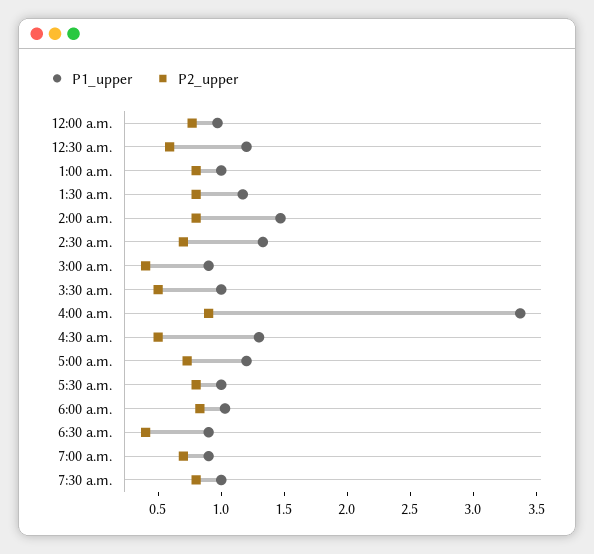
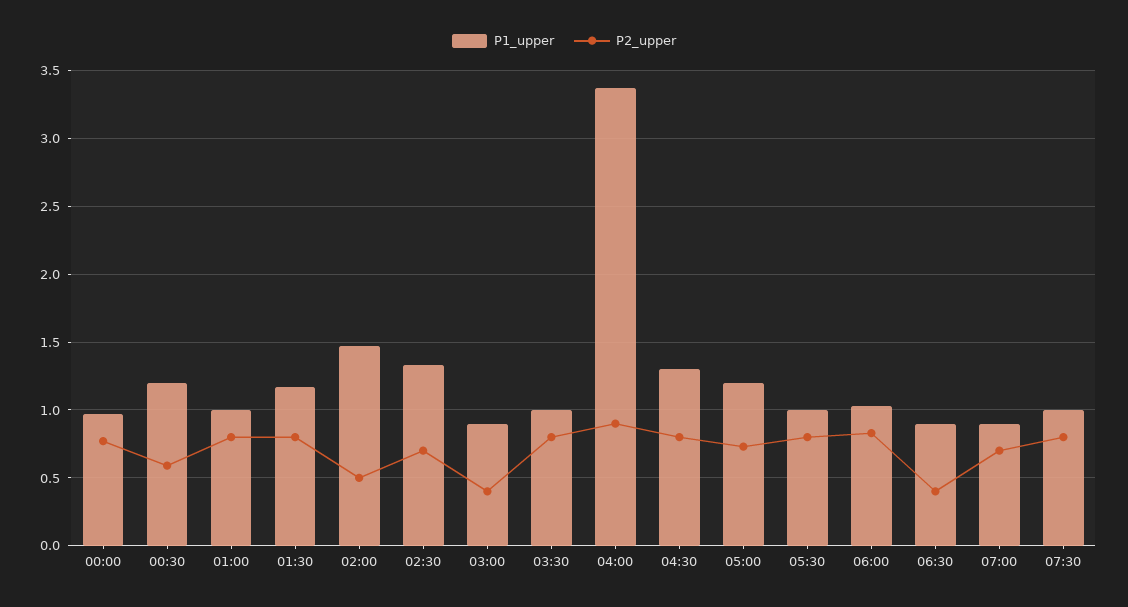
P2_upper, 2:00 a.m.: 0.8 -> 0.5
P2_upper, 3:30 a.m.: 0.5 -> 0.8
P2_upper, 4:30 a.m.: 0.5 -> 0.8

